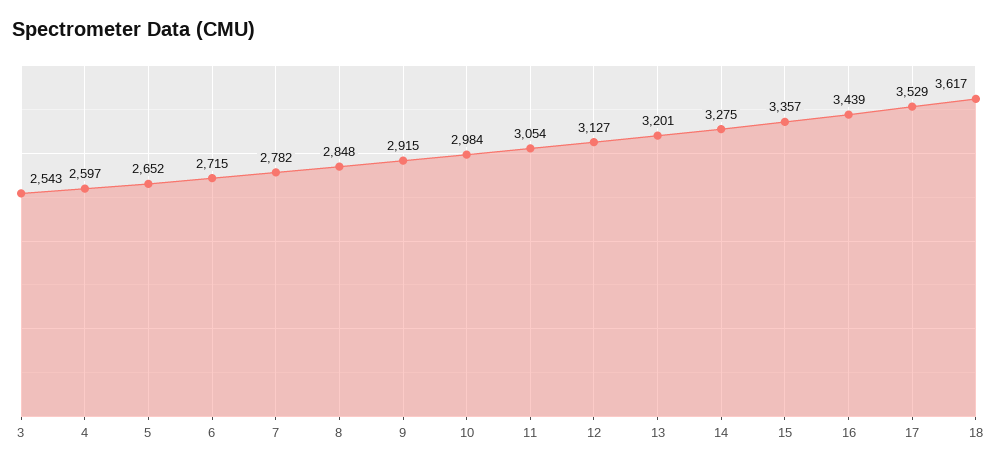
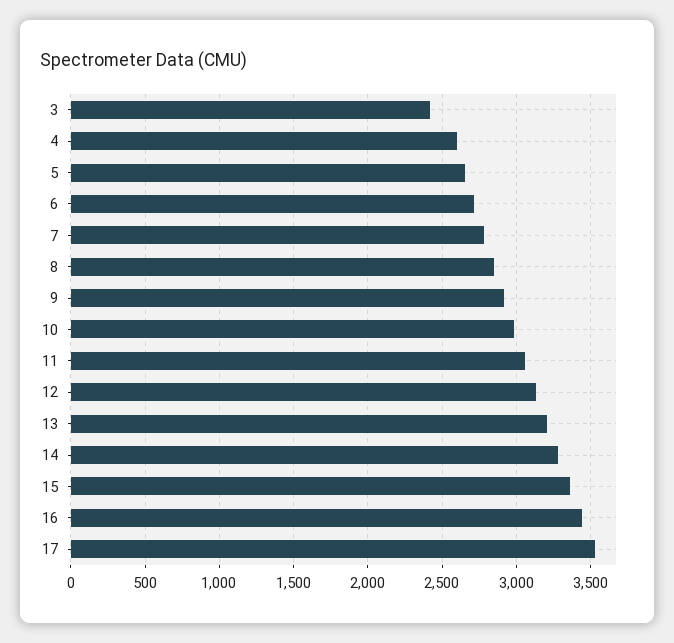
3: 2543 -> 2400
18: 3617 -> none

